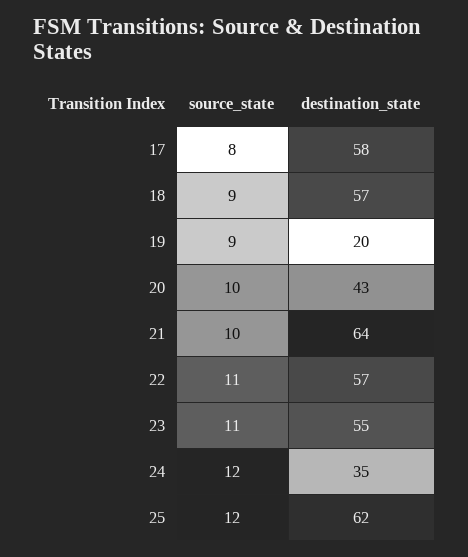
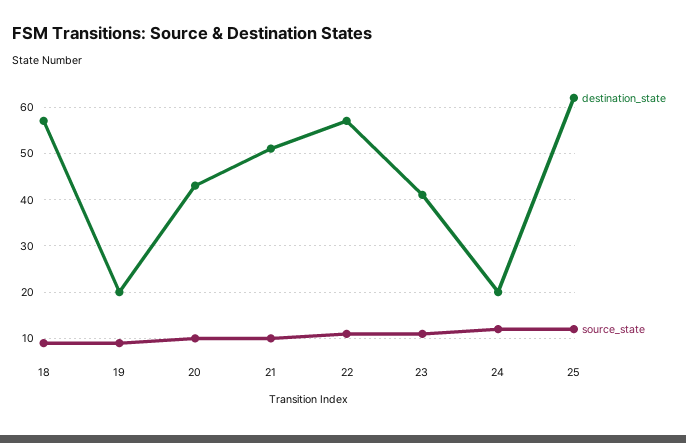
source_state, 17: 8 -> none
destination_state, 17: 58 -> none
destination_state, 21: 64 -> 50
destination_state, 23: 55 -> 40
destination_state, 24: 35 -> 20

